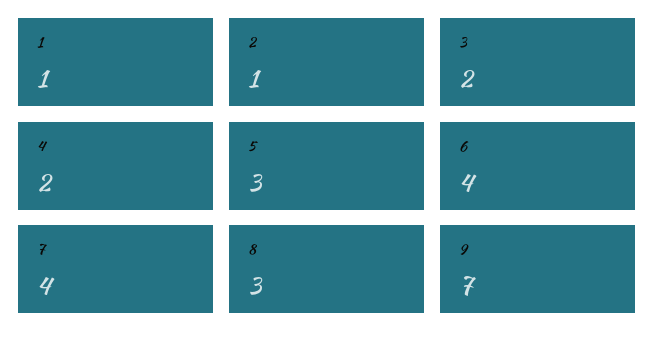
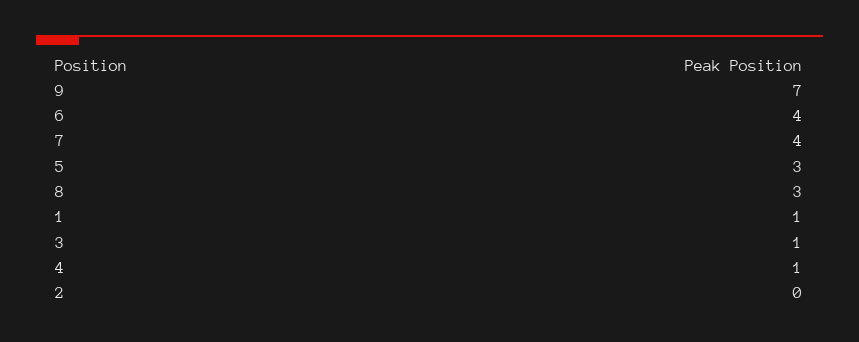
2: 1 -> 0
3: 2 -> 1
4: 2 -> 1

